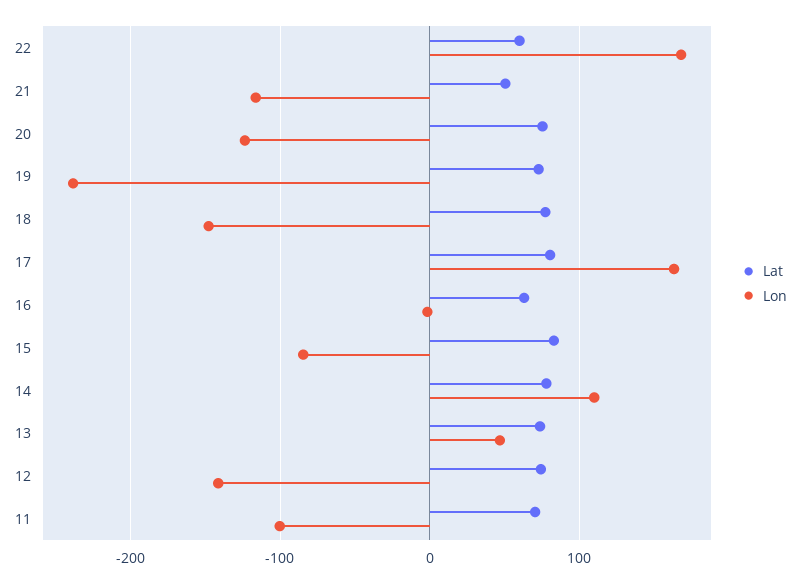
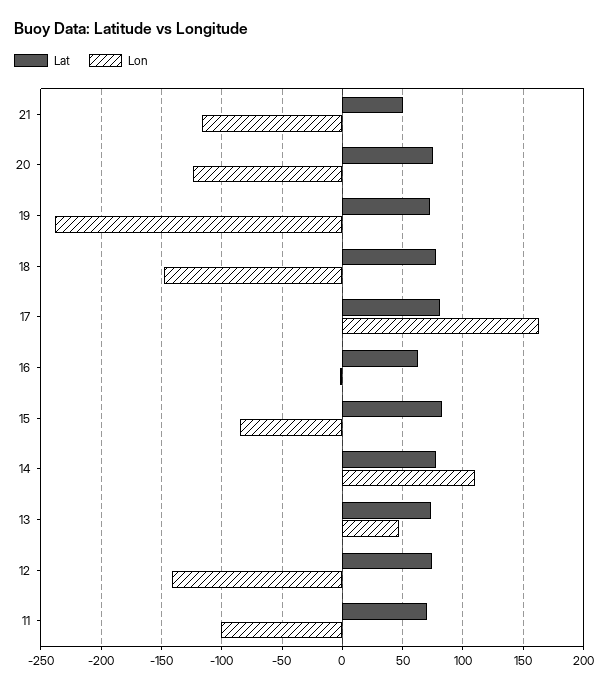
Lat, 22: 60 -> none
Lon, 22: 170 -> none

